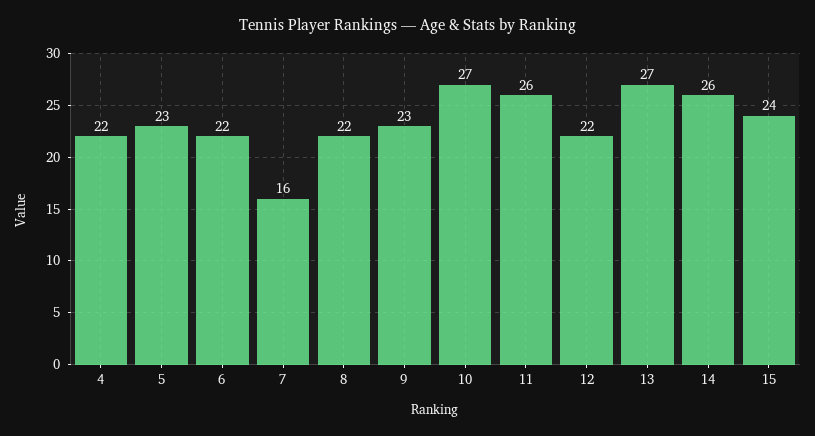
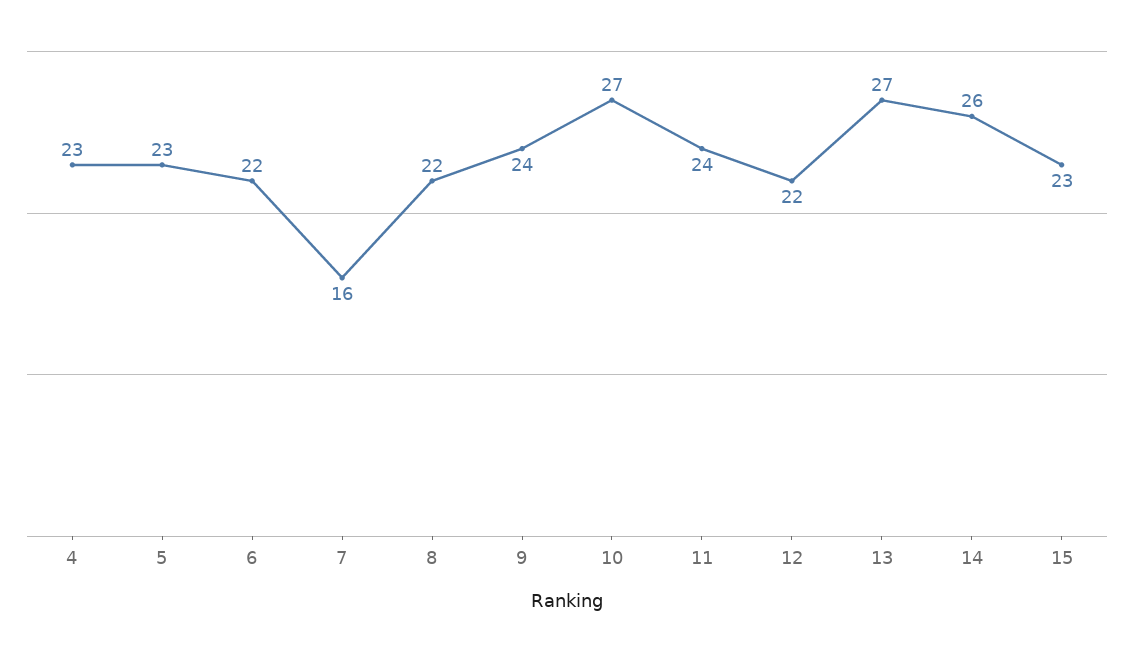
4: 22 -> 23
9: 23 -> 24
11: 26 -> 24
15: 24 -> 23

